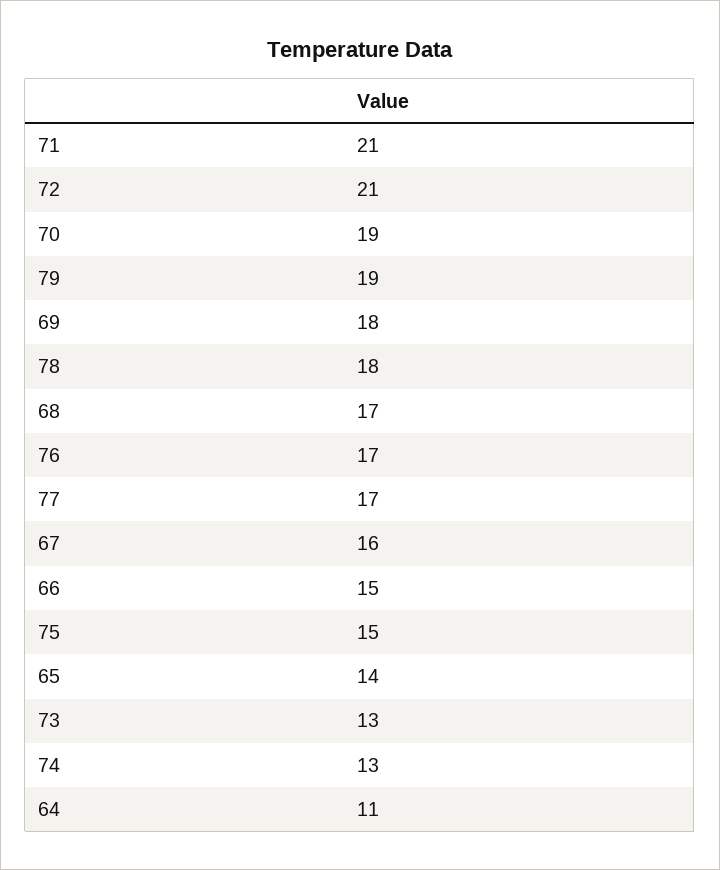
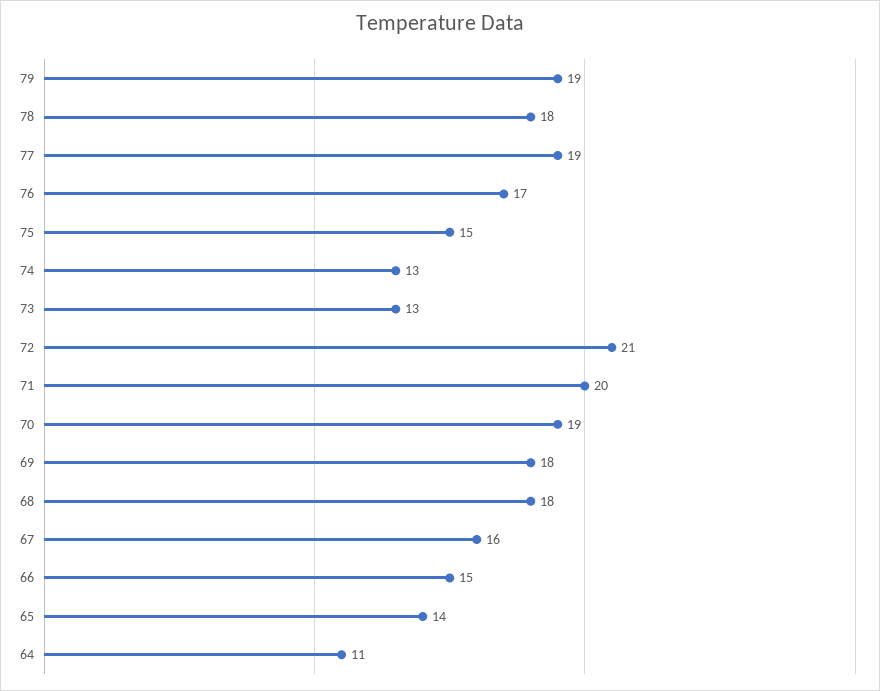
71: 21 -> 20
68: 17 -> 18
77: 17 -> 19

